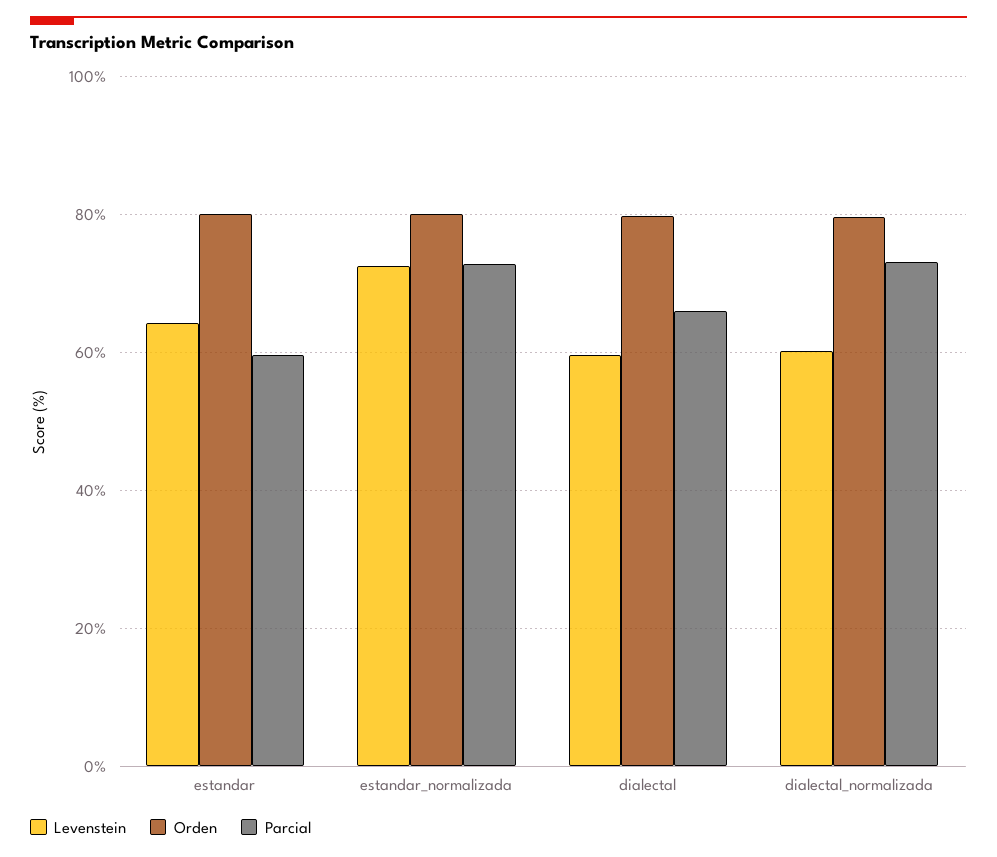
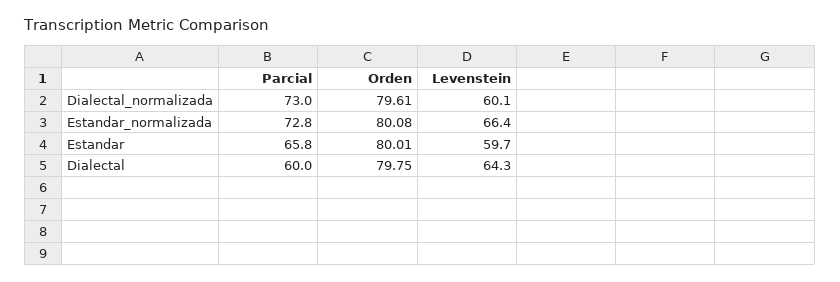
Levenstein, estandar: 64 -> 59.7
Parcial, estandar: 60 -> 65.8
Levenstein, estandar_normalizada: 72 -> 66.4
Levenstein, dialectal: 60 -> 64.3
Parcial, dialectal: 66 -> 60

